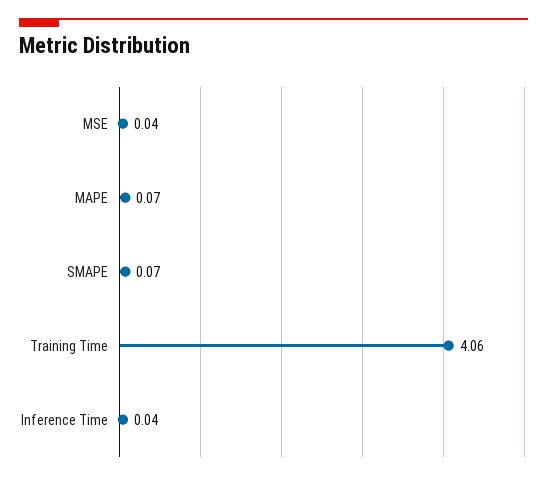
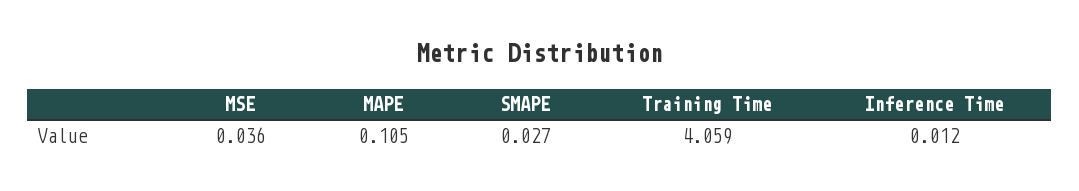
MAPE: 0.07 -> 0.105
SMAPE: 0.07 -> 0.027
Inference Time: 0.04 -> 0.012

